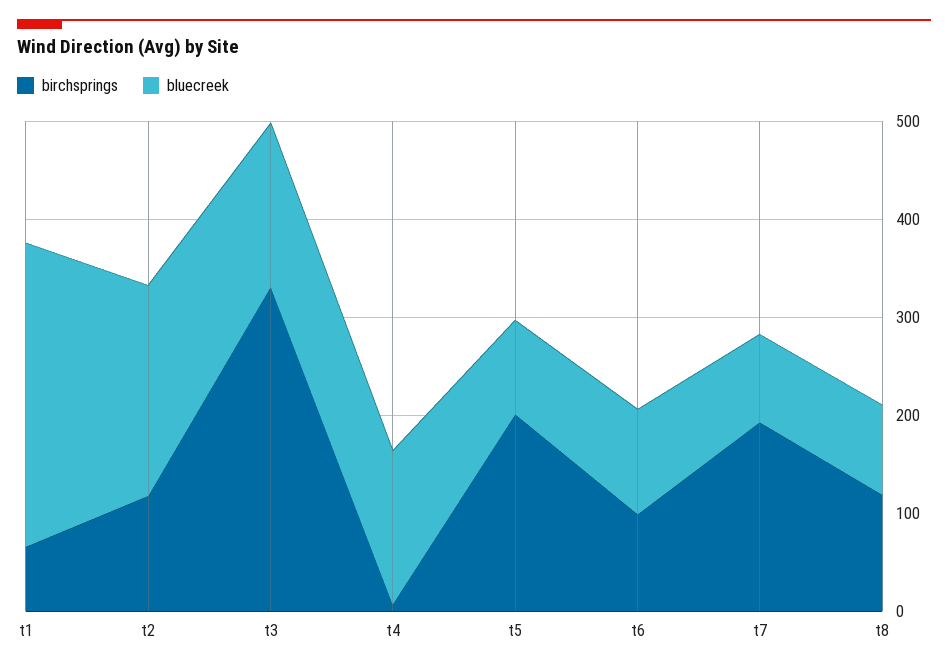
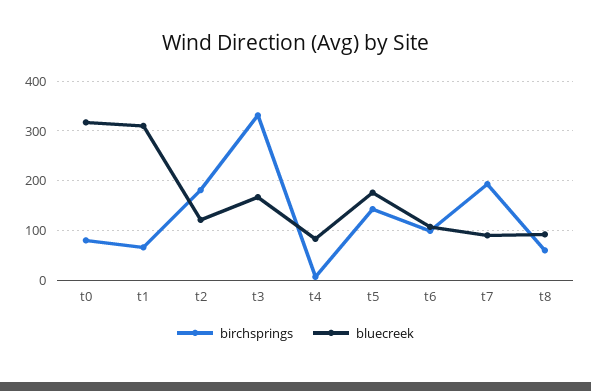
birchsprings, t2: 120 -> 180
bluecreek, t2: 220 -> 120
bluecreek, t4: 160 -> 80
birchsprings, t5: 200 -> 140
bluecreek, t5: 100 -> 180
birchsprings, t8: 120 -> 60
birchsprings, t0: none -> 80
bluecreek, t0: none -> 320

